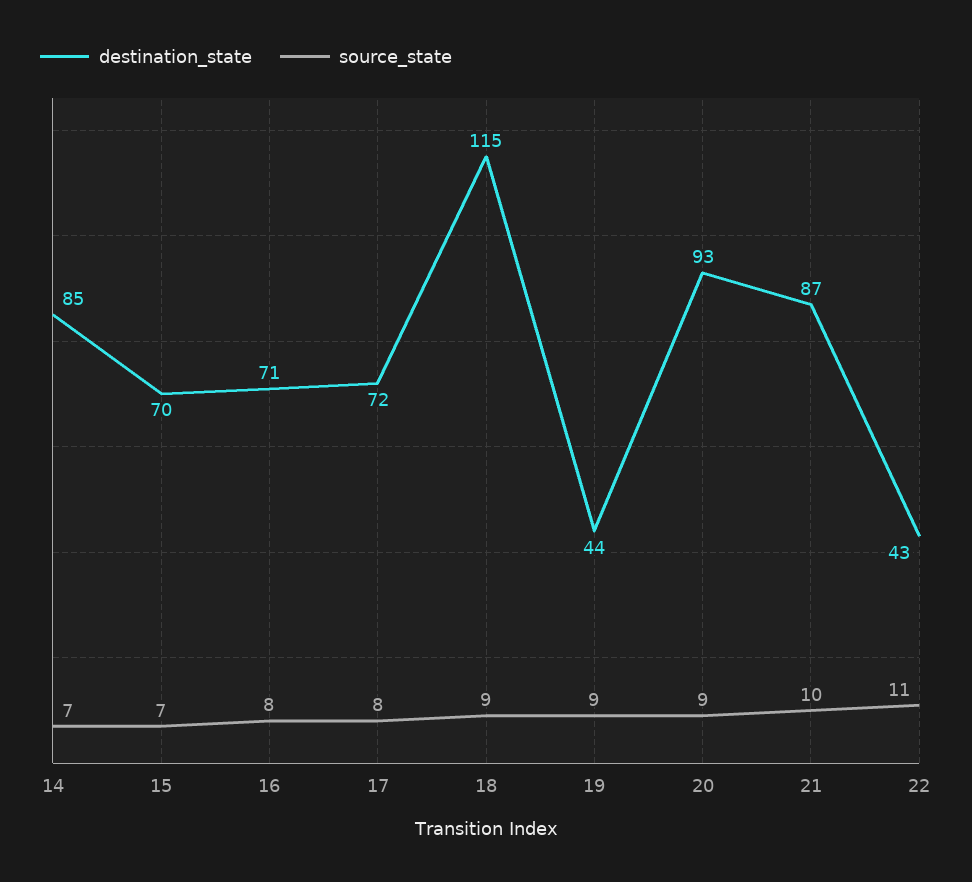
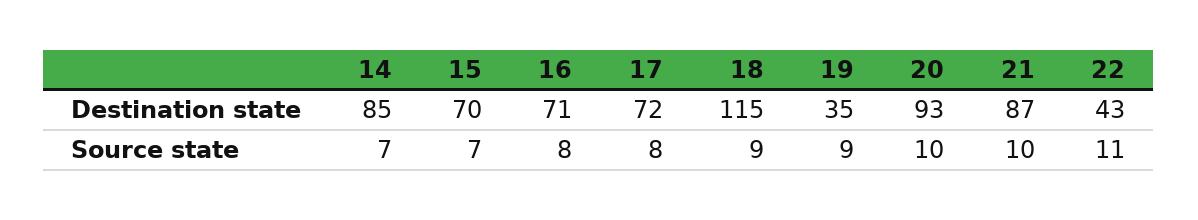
destination_state, 19: 44 -> 35
source_state, 20: 9 -> 10

